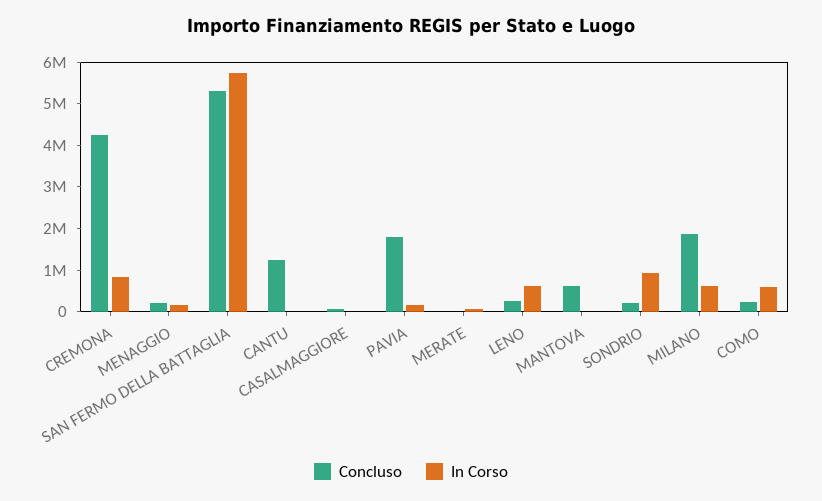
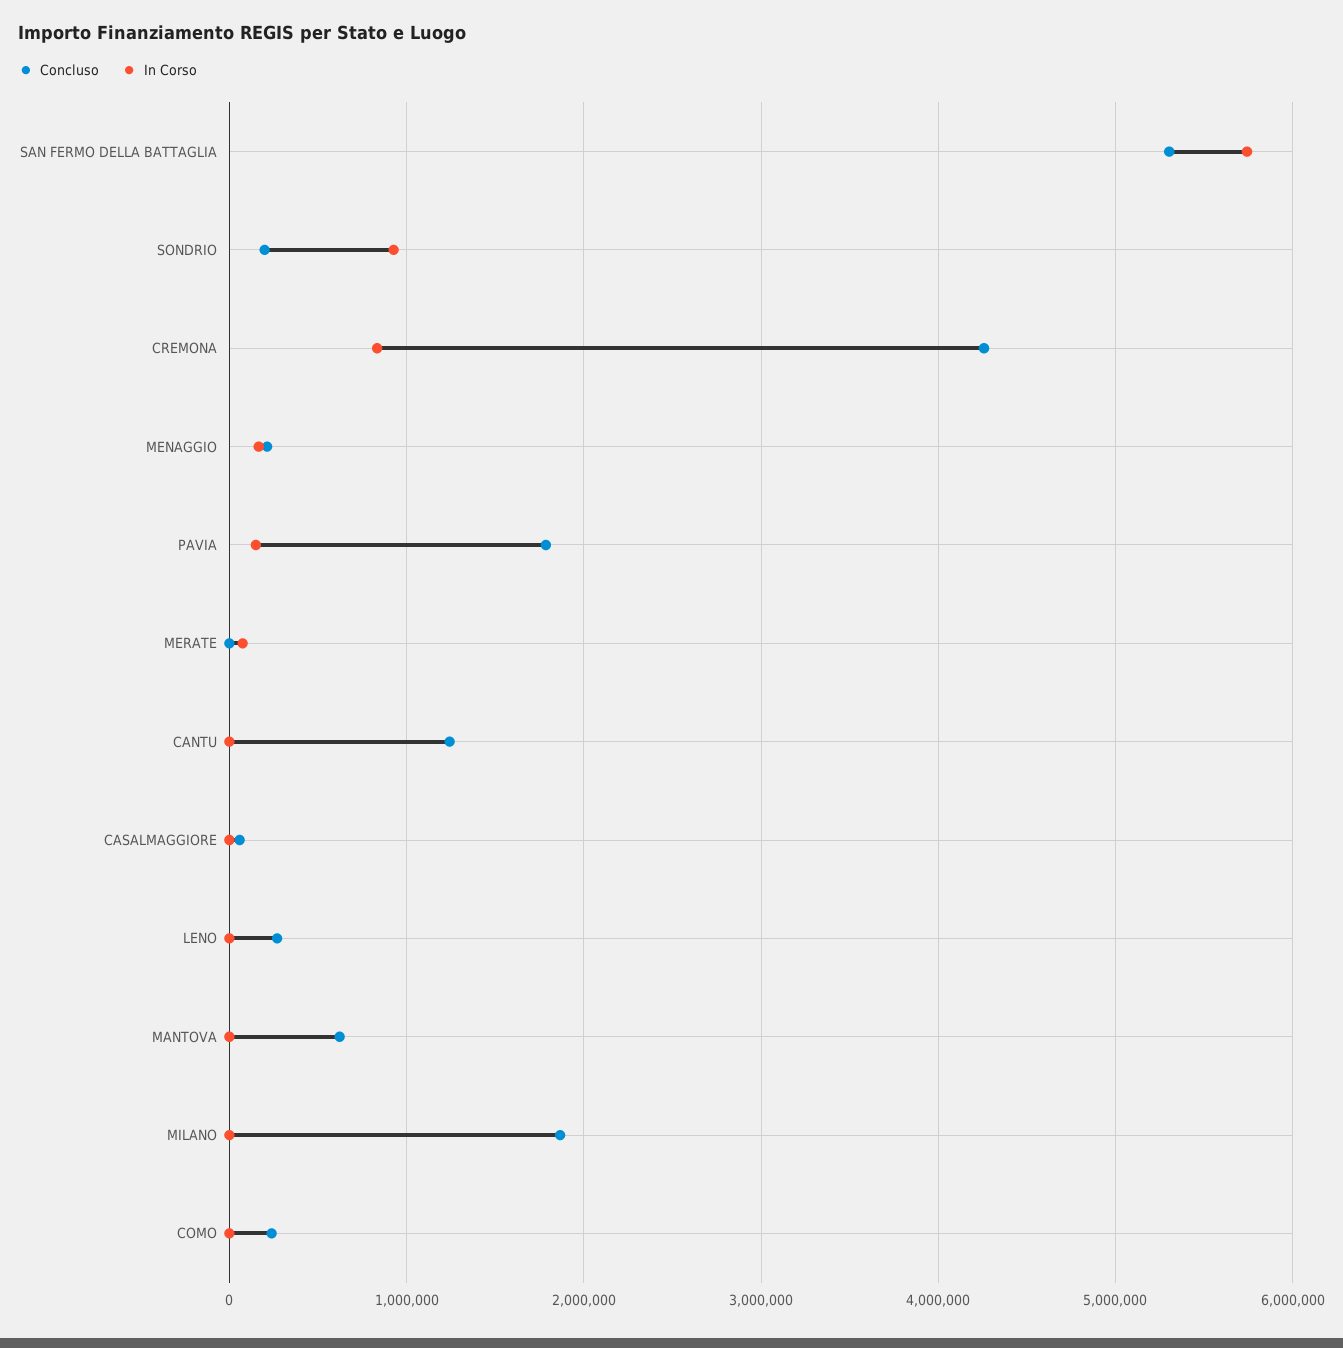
In Corso, LENO: 600000 -> 0
In Corso, MILANO: 600000 -> 0
In Corso, COMO: 600000 -> 0

